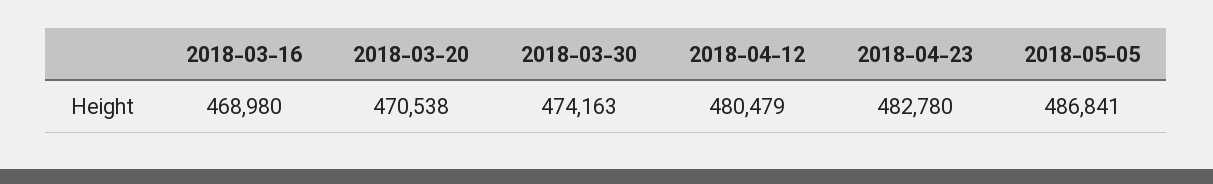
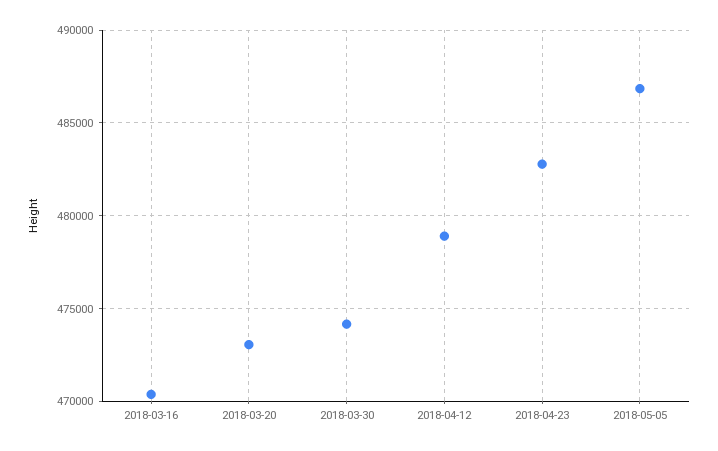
2018-03-16: 468980 -> 470500
2018-03-20: 470538 -> 473000
2018-04-12: 480479 -> 479000

